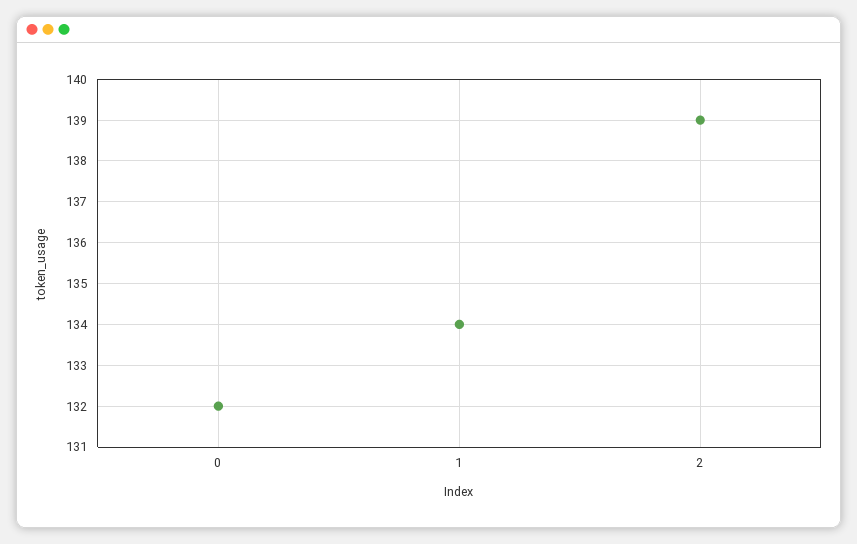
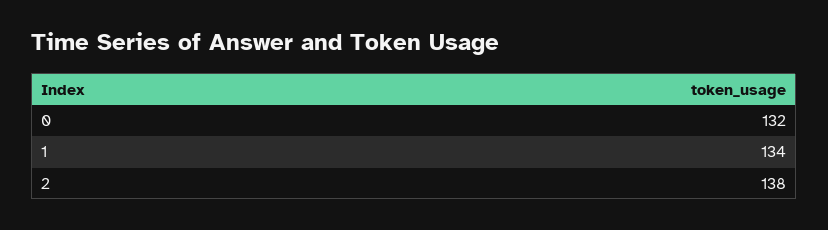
2: 139 -> 138

